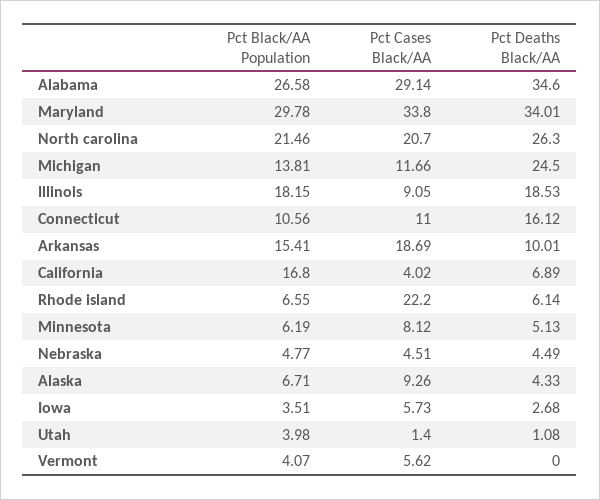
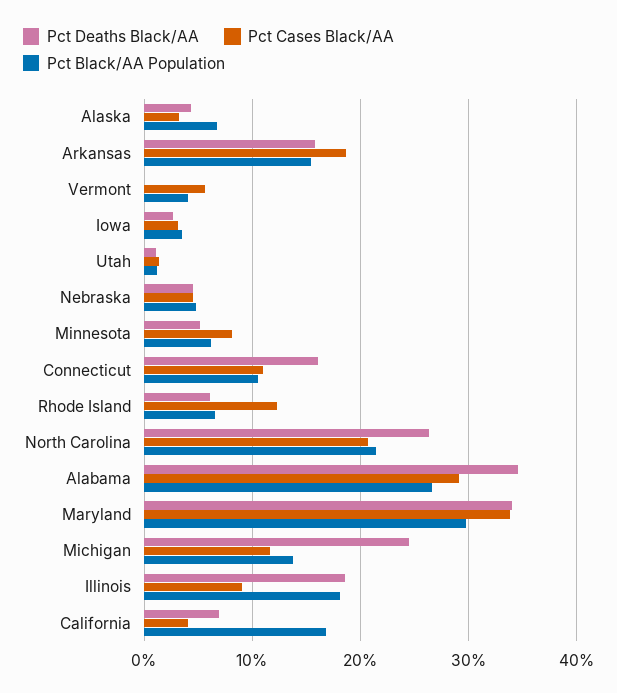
Pct Deaths Black/AA, Arkansas: 10.01 -> 16
Pct Cases Black/AA, Rhode island: 22.2 -> 12
Pct Cases Black/AA, Alaska: 9.26 -> 3
Pct Cases Black/AA, Iowa: 5.73 -> 3
Pct Black/AA Population, Utah: 3.98 -> 1

